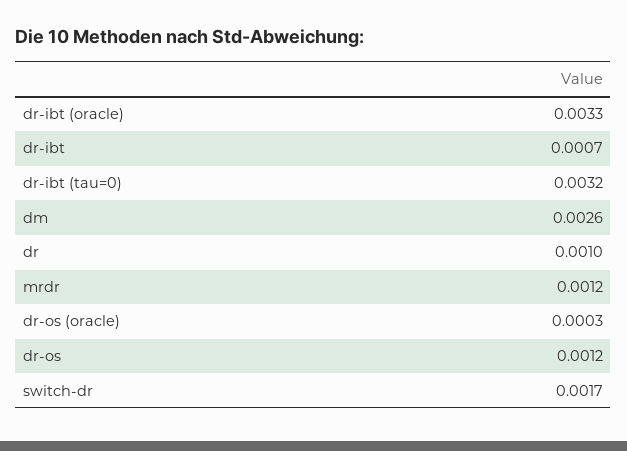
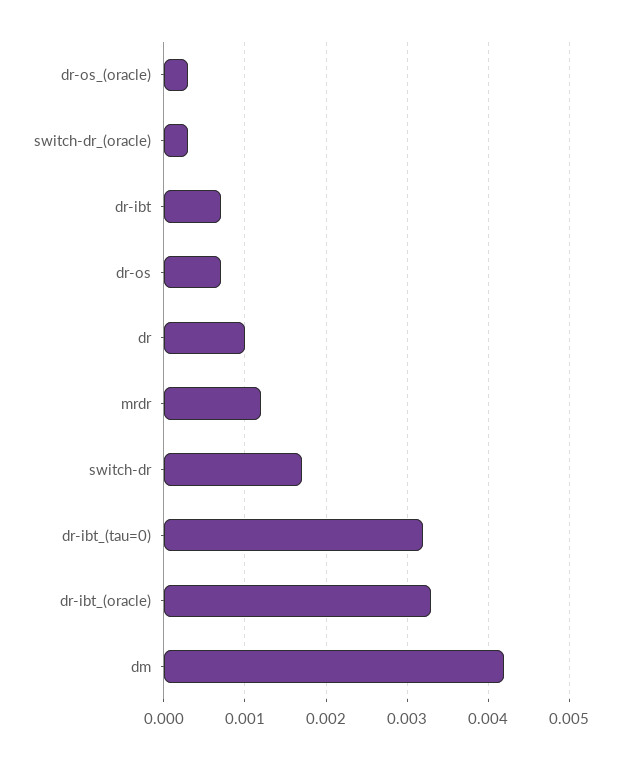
dm: 0.0026 -> 0.0042
dr-os: 0.0012 -> 0.0007
switch-dr_(oracle): none -> 0.0003

